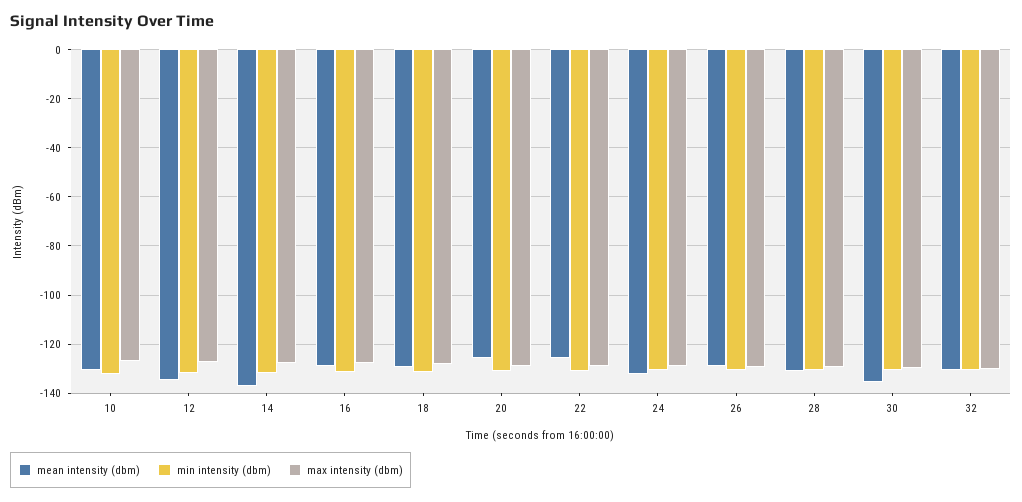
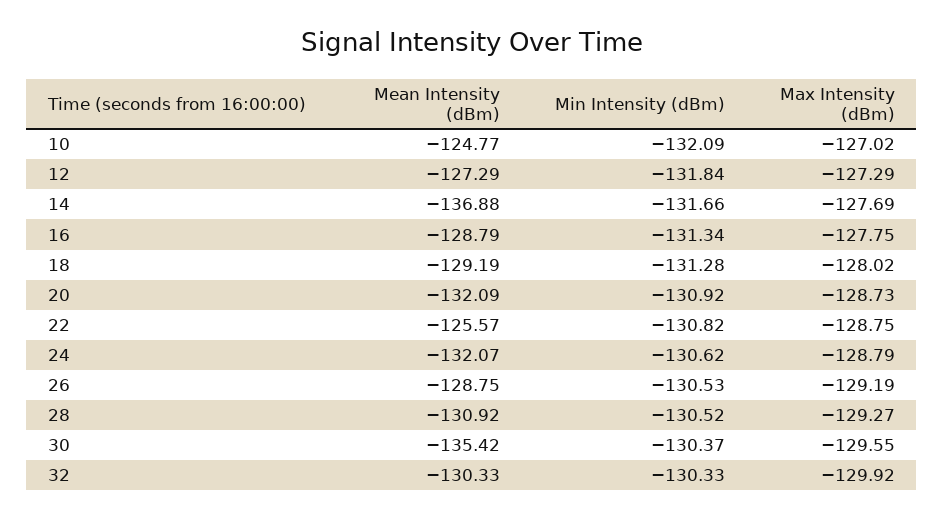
mean intensity (dbm), 10: -130 -> -124.77
mean intensity (dbm), 12: -135 -> -127.29
mean intensity (dbm), 20: -125 -> -132.09

